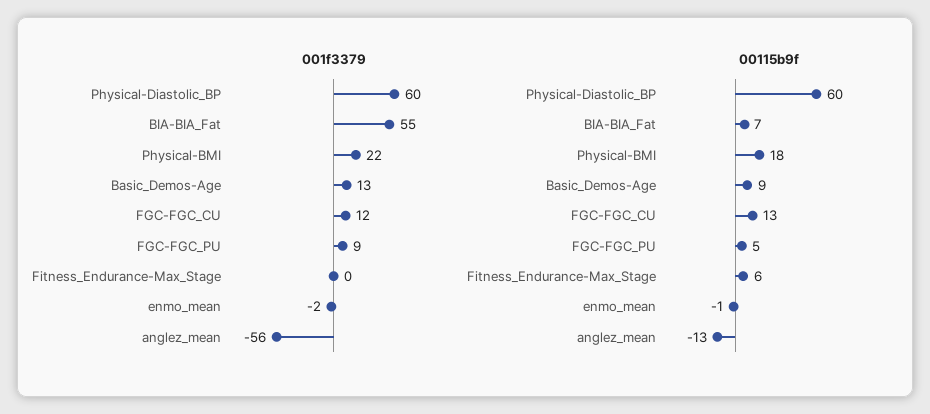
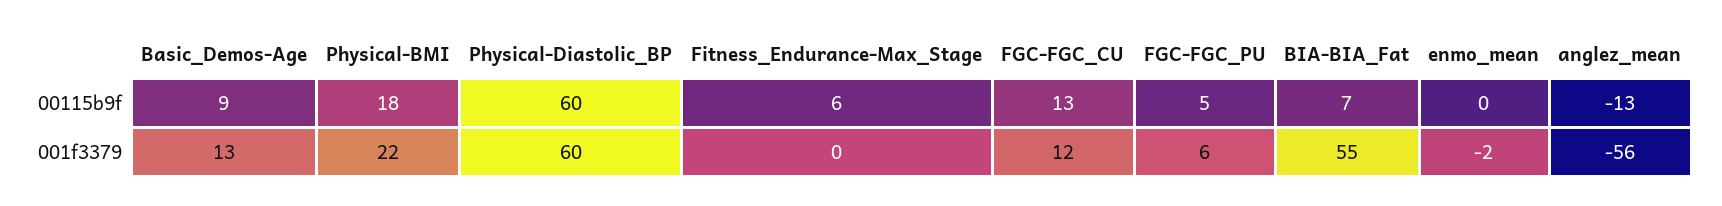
001f3379, FGC-FGC_PU: 9 -> 6
00115b9f, enmo_mean: -1 -> 0

